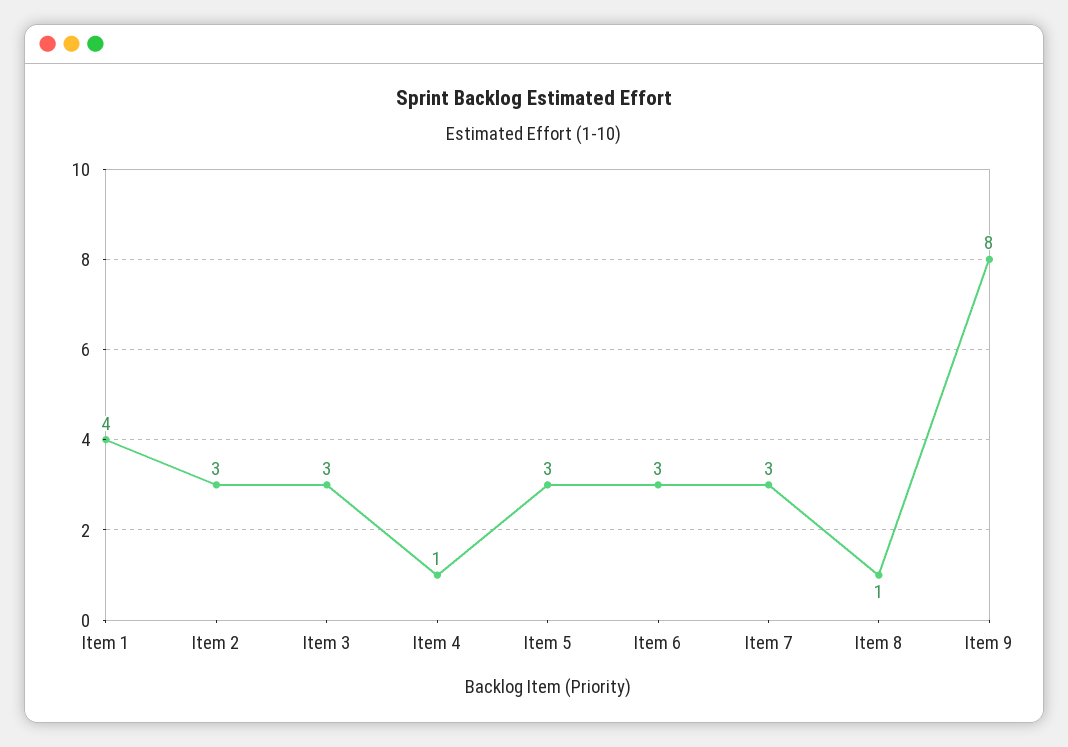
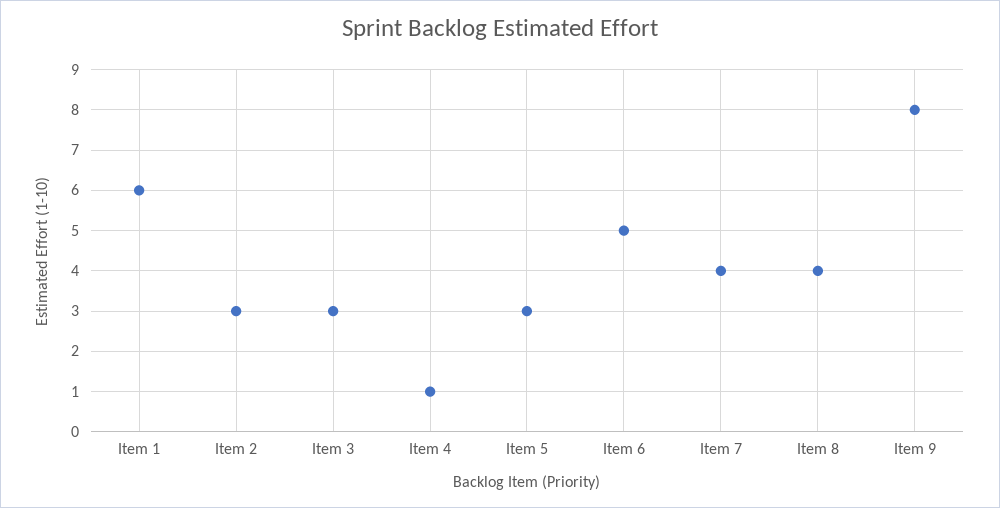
Item 1: 4 -> 6
Item 6: 3 -> 5
Item 7: 3 -> 4
Item 8: 1 -> 4

